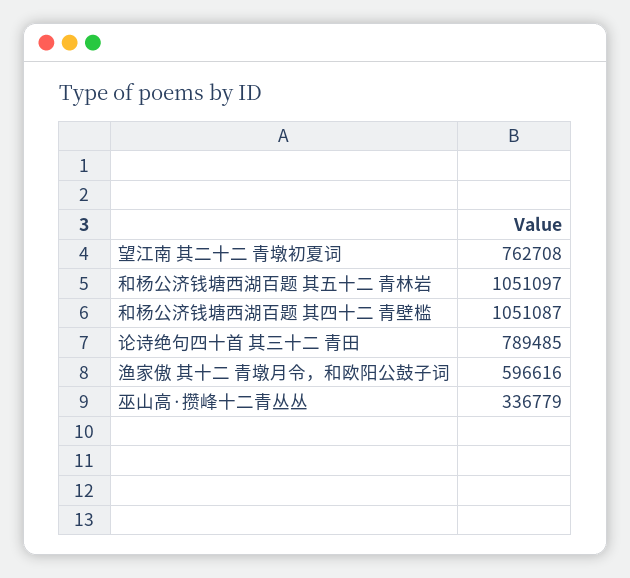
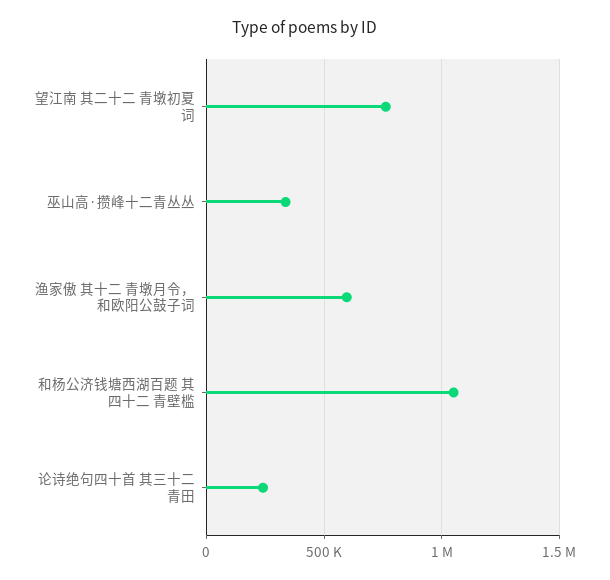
和杨公济钱塘西湖百题 其五十二 青林岩: 1051097 -> none
论诗绝句四十首 其三十二 青田: 789485 -> 250000

